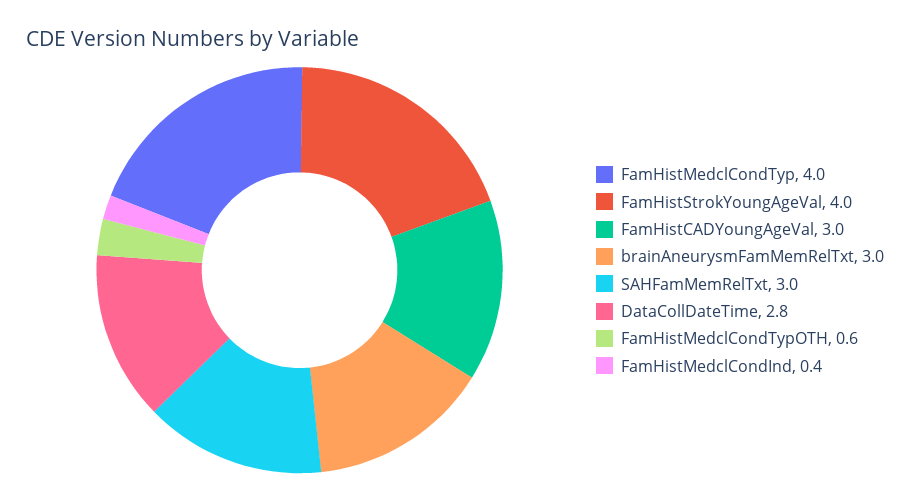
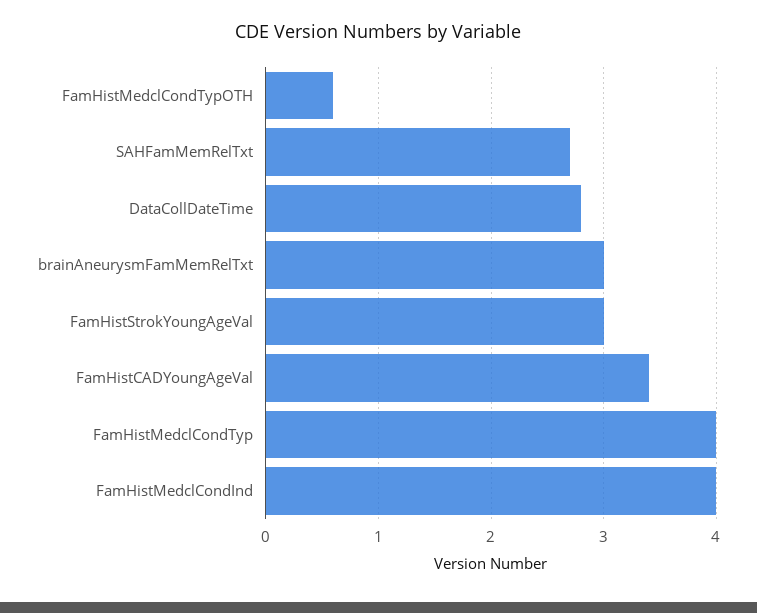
FamHistStrokYoungAgeVal: 4 -> 3
FamHistCADYoungAgeVal: 3 -> 3.4
SAHFamMemRelTxt: 3 -> 2.7
FamHistMedclCondInd: 0.4 -> 4

